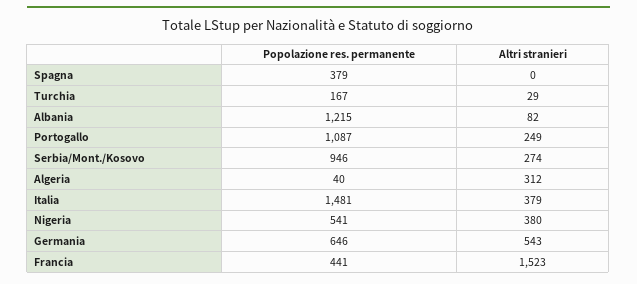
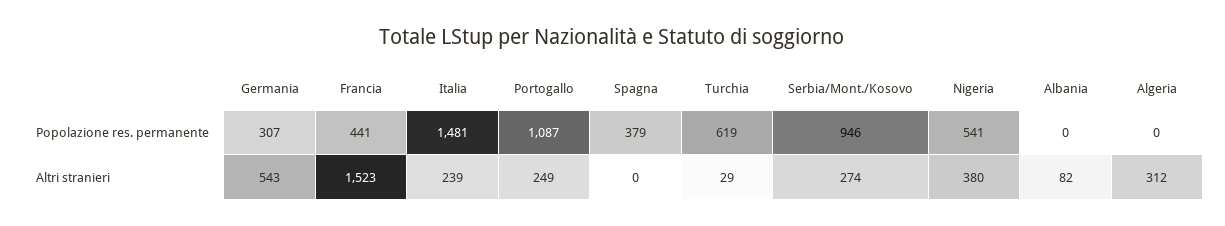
Popolazione res. permanente, Turchia: 167 -> 619
Popolazione res. permanente, Albania: 1215 -> 0
Popolazione res. permanente, Algeria: 40 -> 0
Altri stranieri, Italia: 379 -> 239
Popolazione res. permanente, Germania: 646 -> 307

